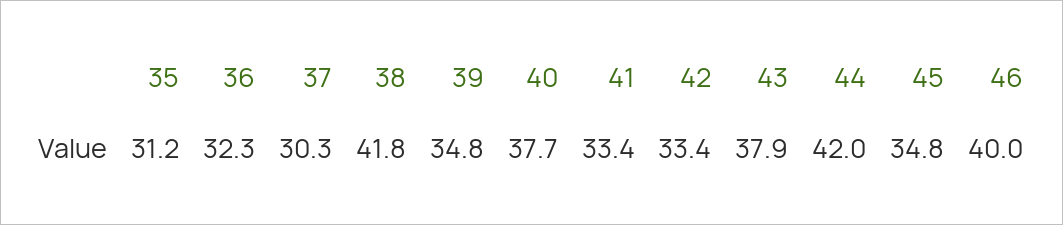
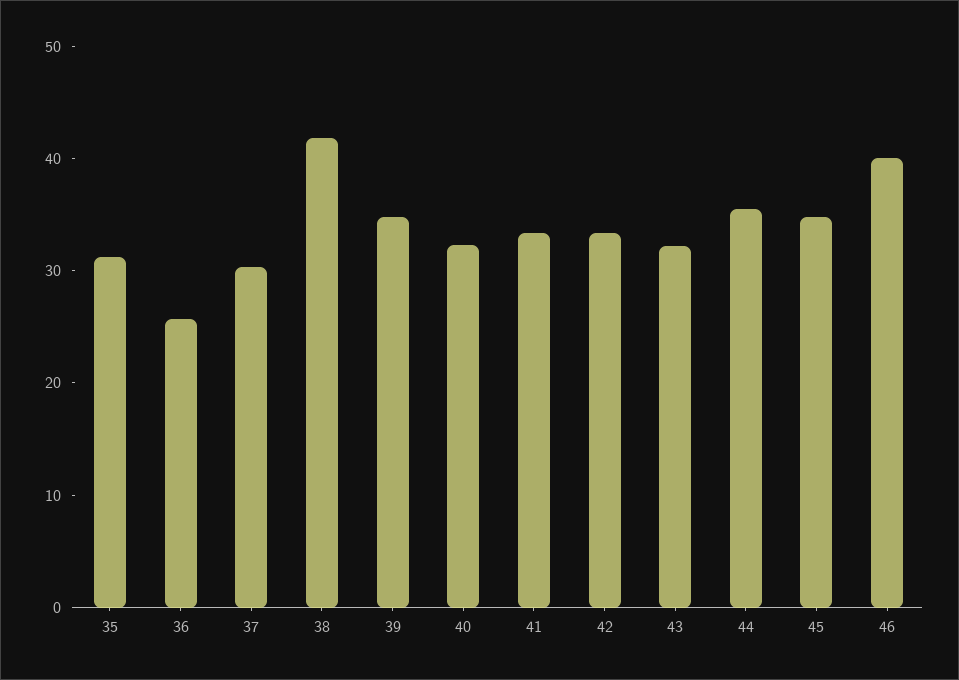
36: 32.3 -> 26
40: 37.7 -> 32
43: 37.9 -> 32
44: 42 -> 36

